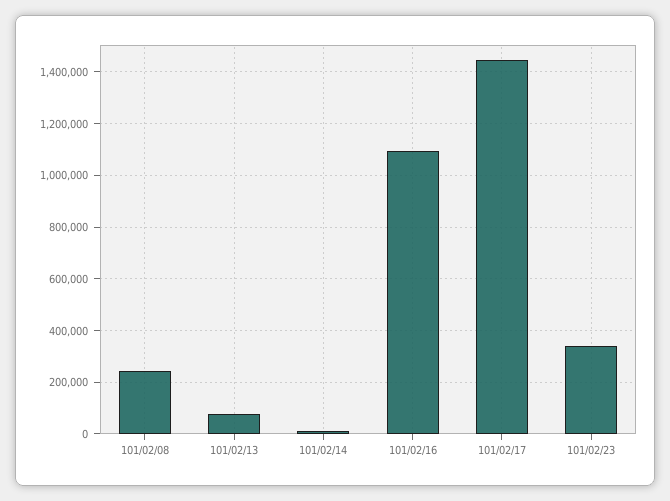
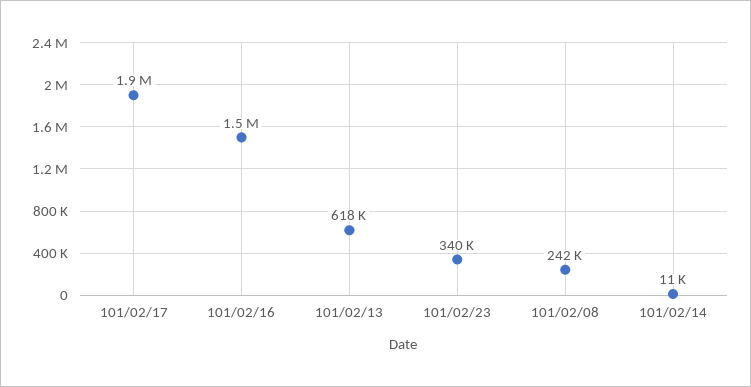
101/02/13: 75000 -> 618000
101/02/16: 1100000 -> 1500000
101/02/17: 1450000 -> 1900000

